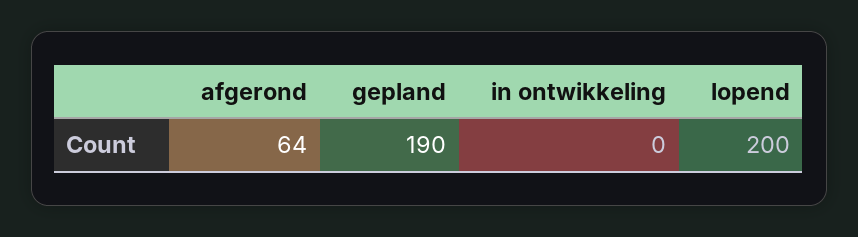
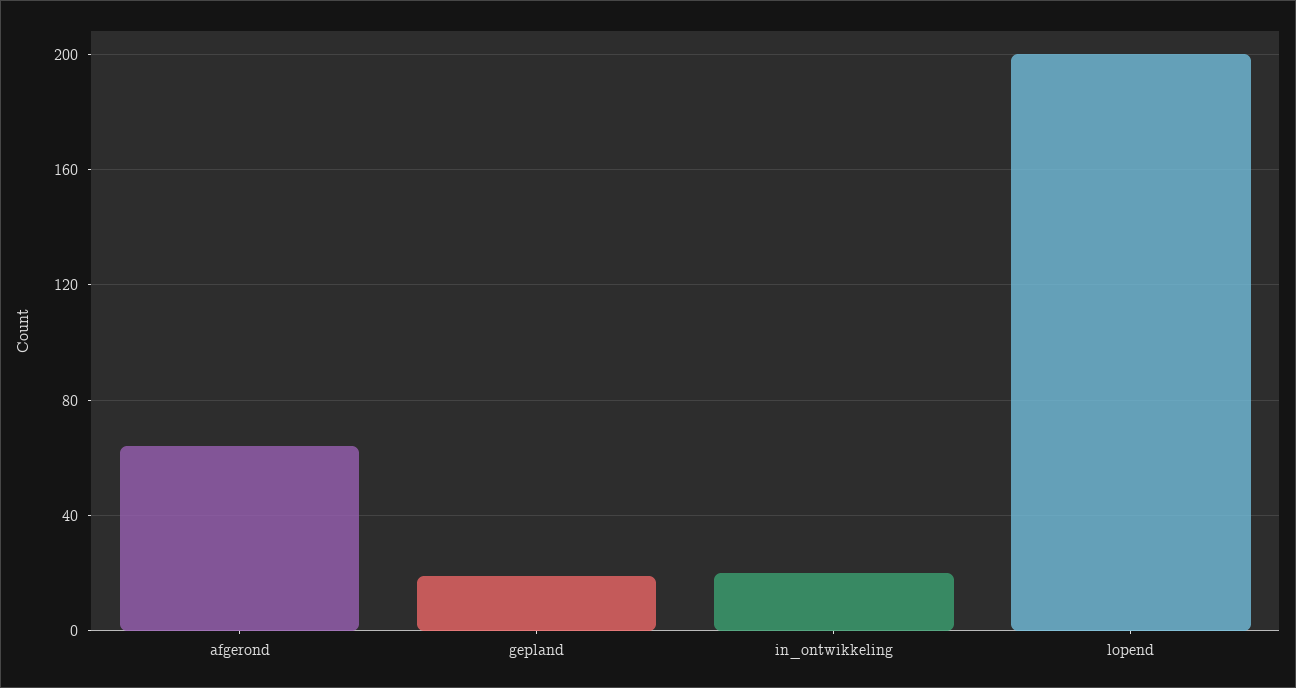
gepland: 190 -> 20
in ontwikkeling: 0 -> 20

